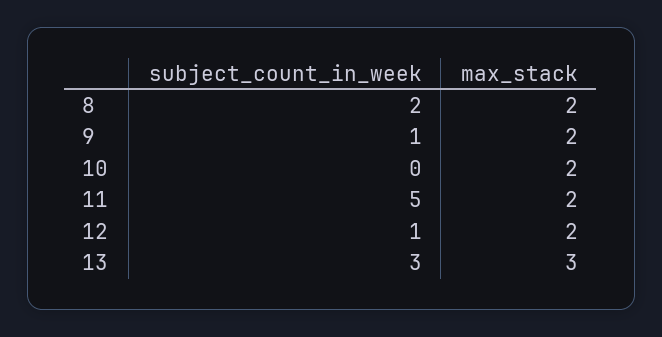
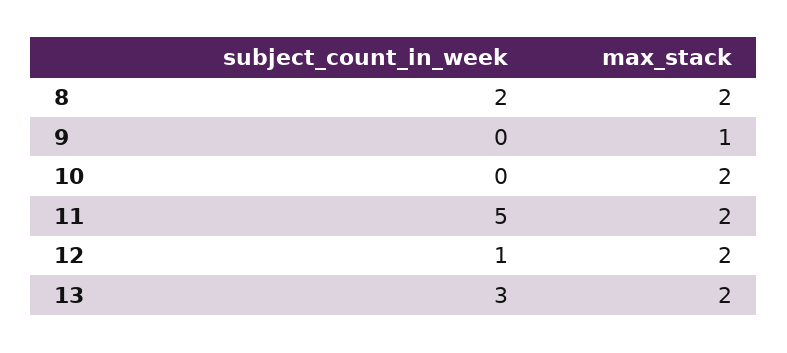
subject_count_in_week, 9: 1 -> 0
max_stack, 9: 2 -> 1
max_stack, 13: 3 -> 2

